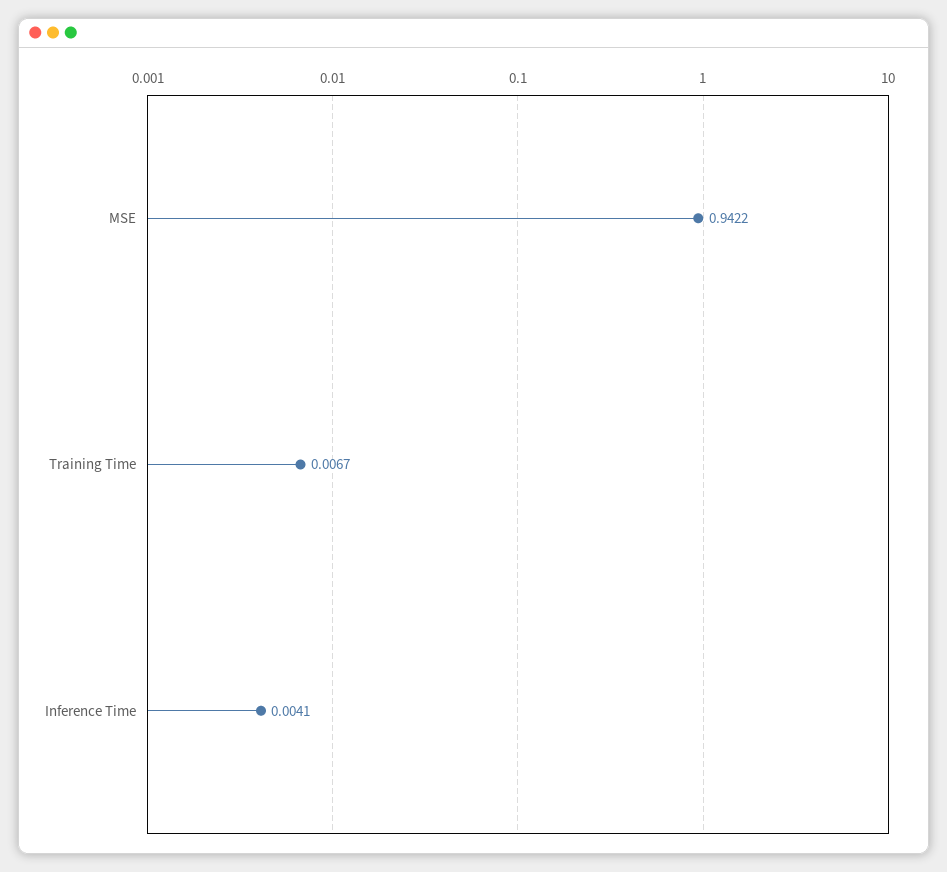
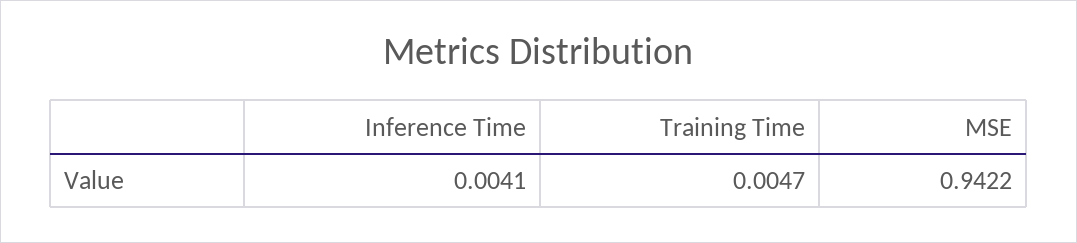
Training Time: 0.0067 -> 0.0047

